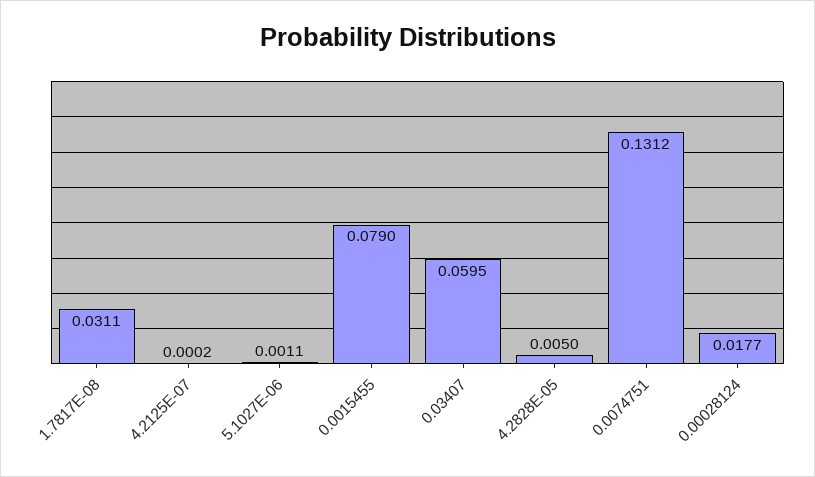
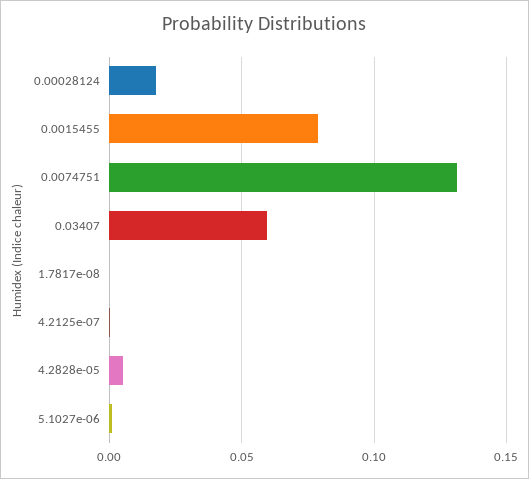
1.7817E-08: 0.0311 -> 0

